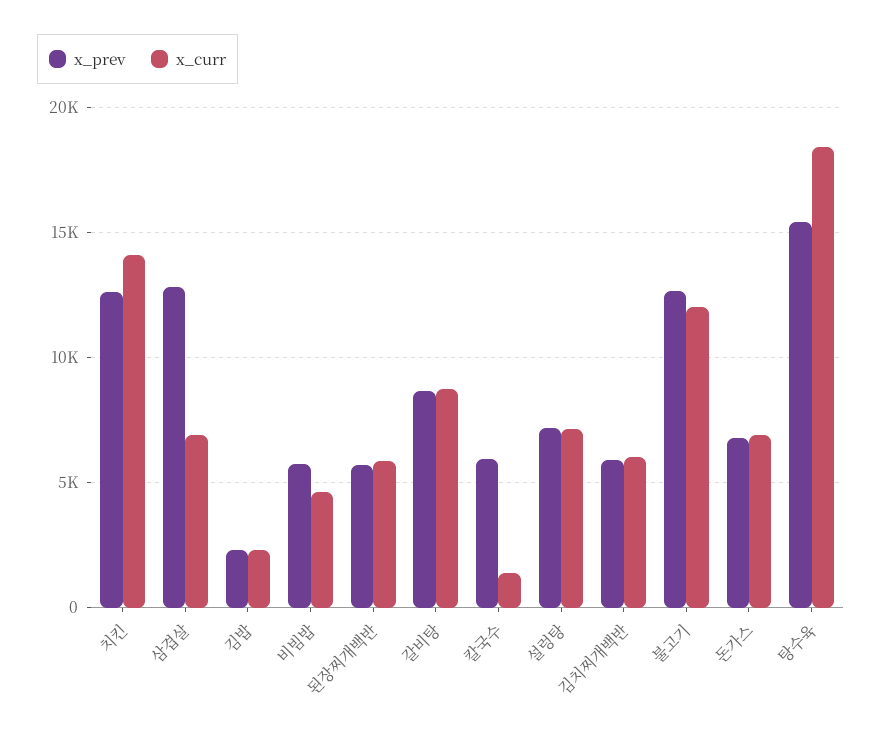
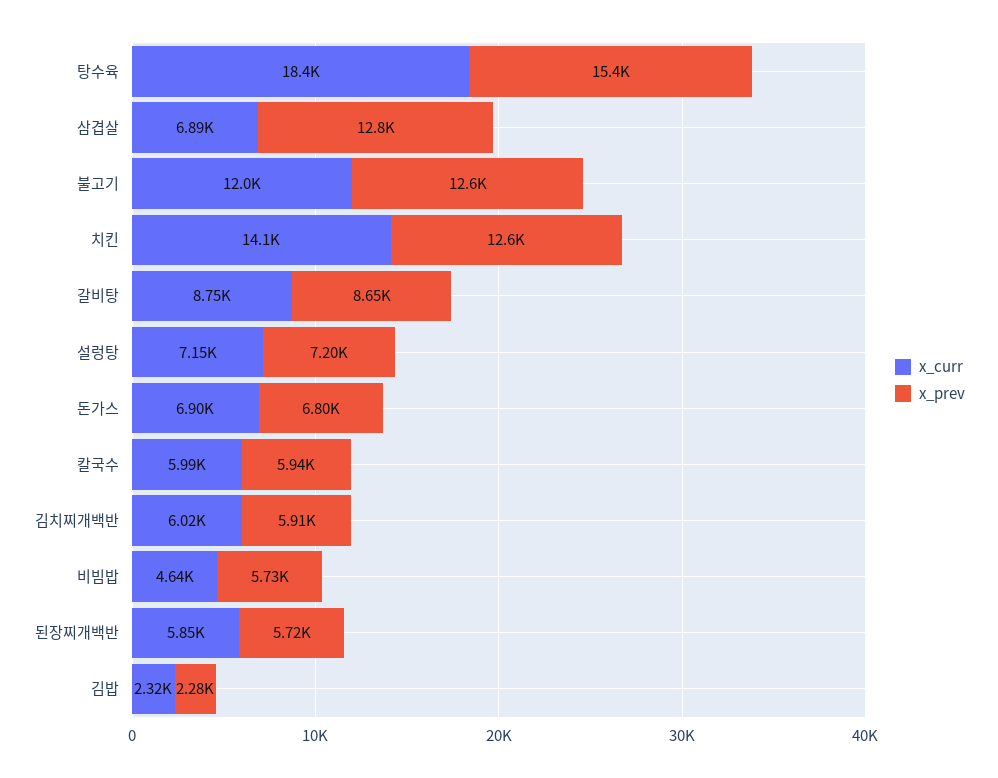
x_curr, 칼국수: 1500 -> 5990

